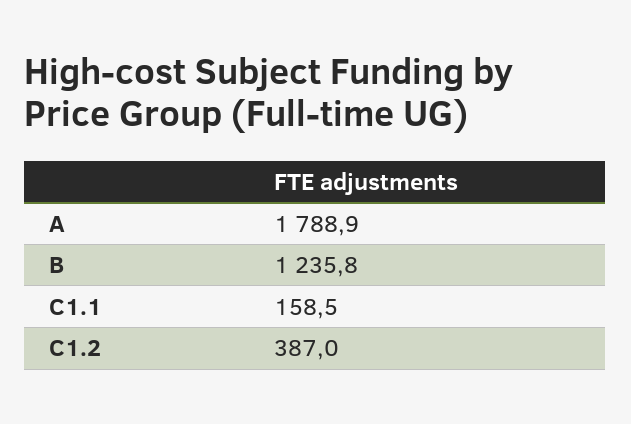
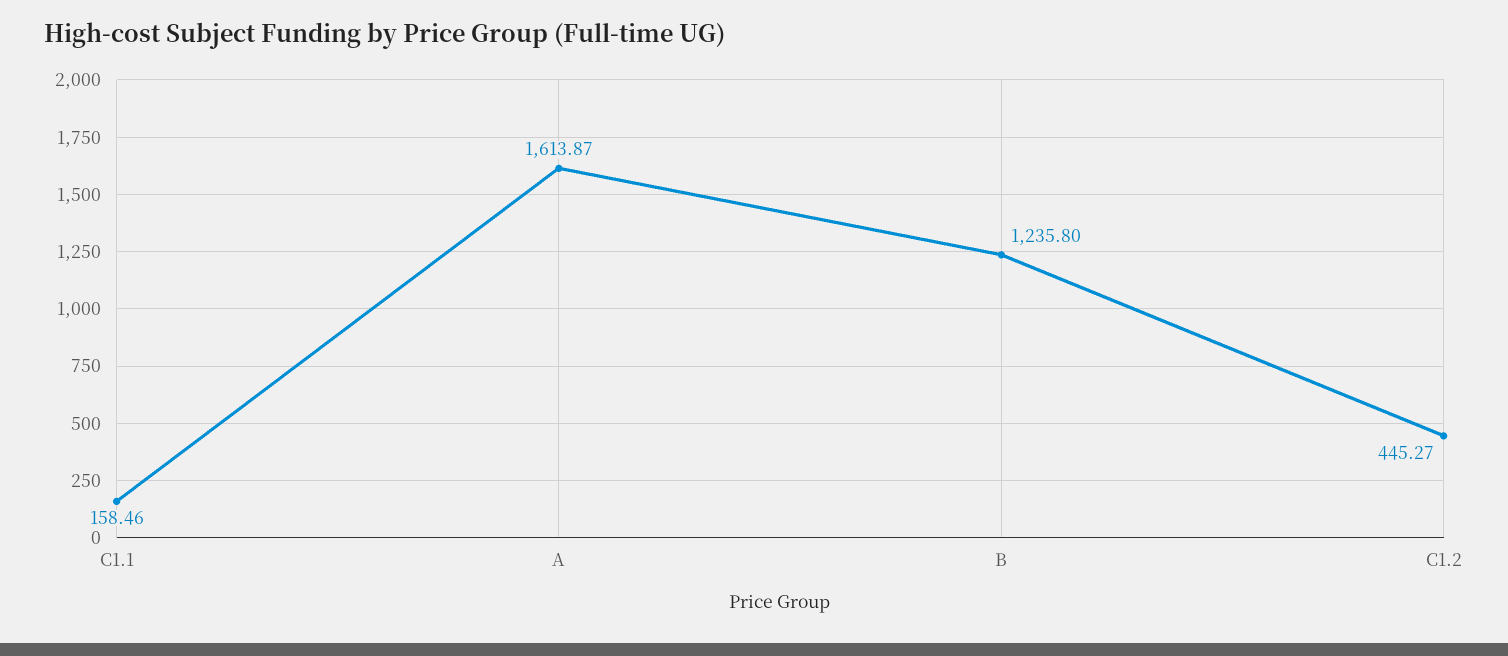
A: 1788.9 -> 1613.87
C1.2: 387 -> 445.27

